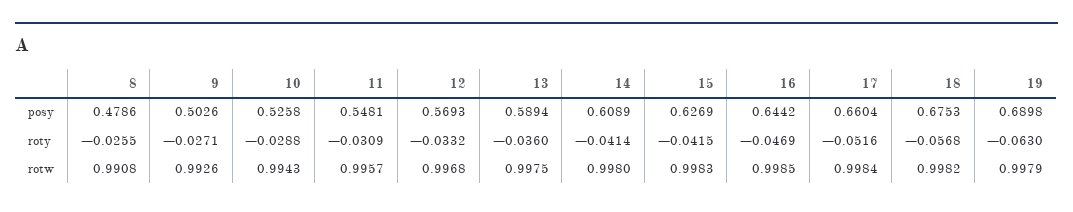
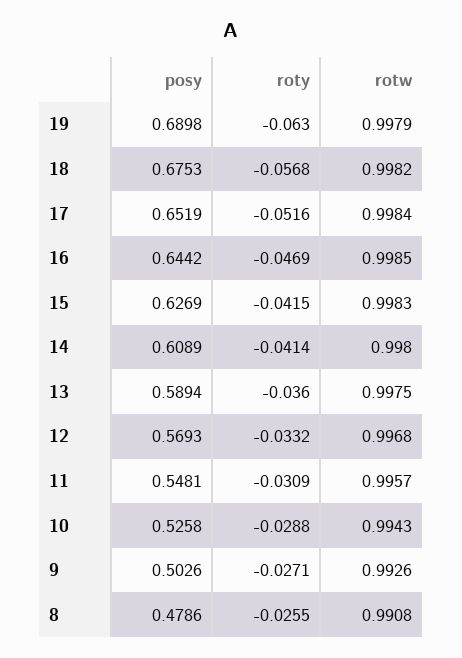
17, posy: 0.6604 -> 0.6519

